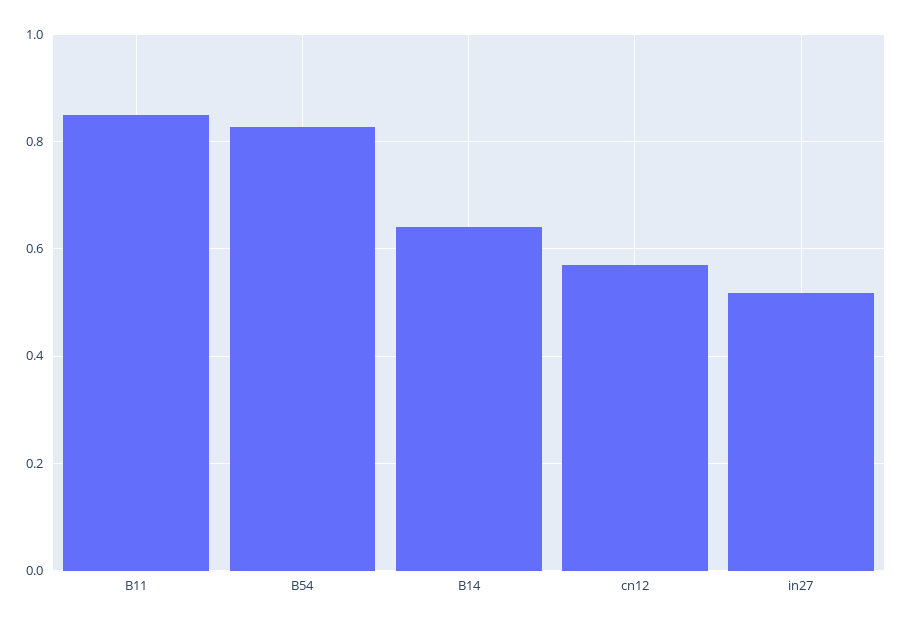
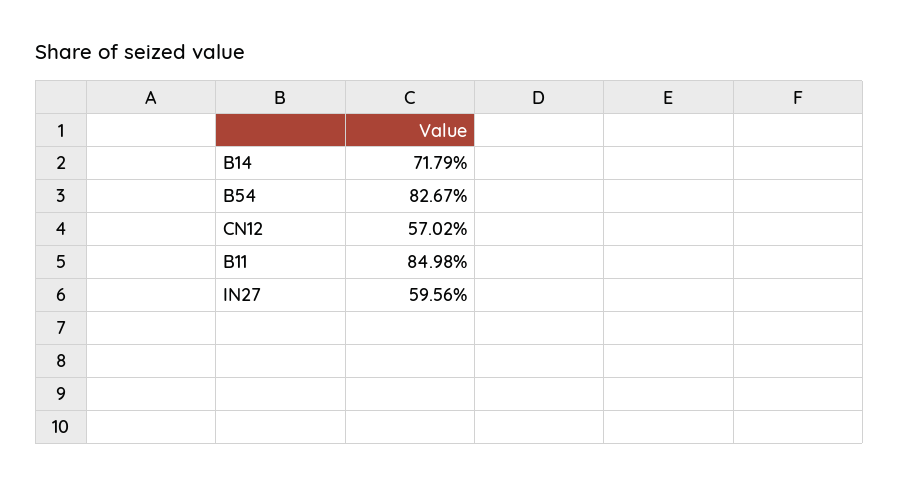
B14: 0.64 -> 0.7179
in27: 0.52 -> 0.5956

